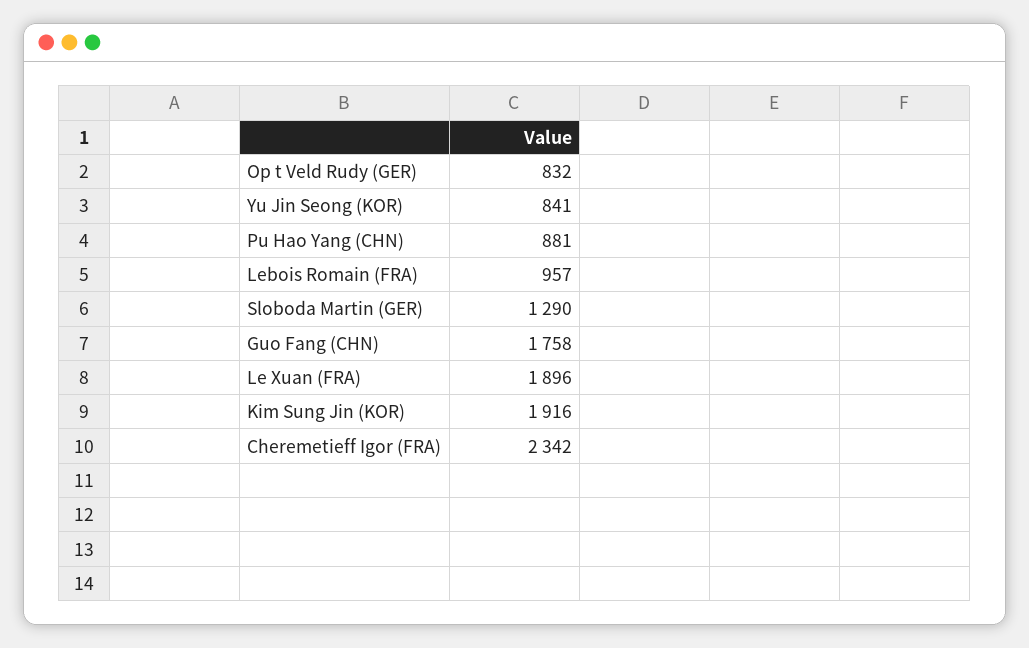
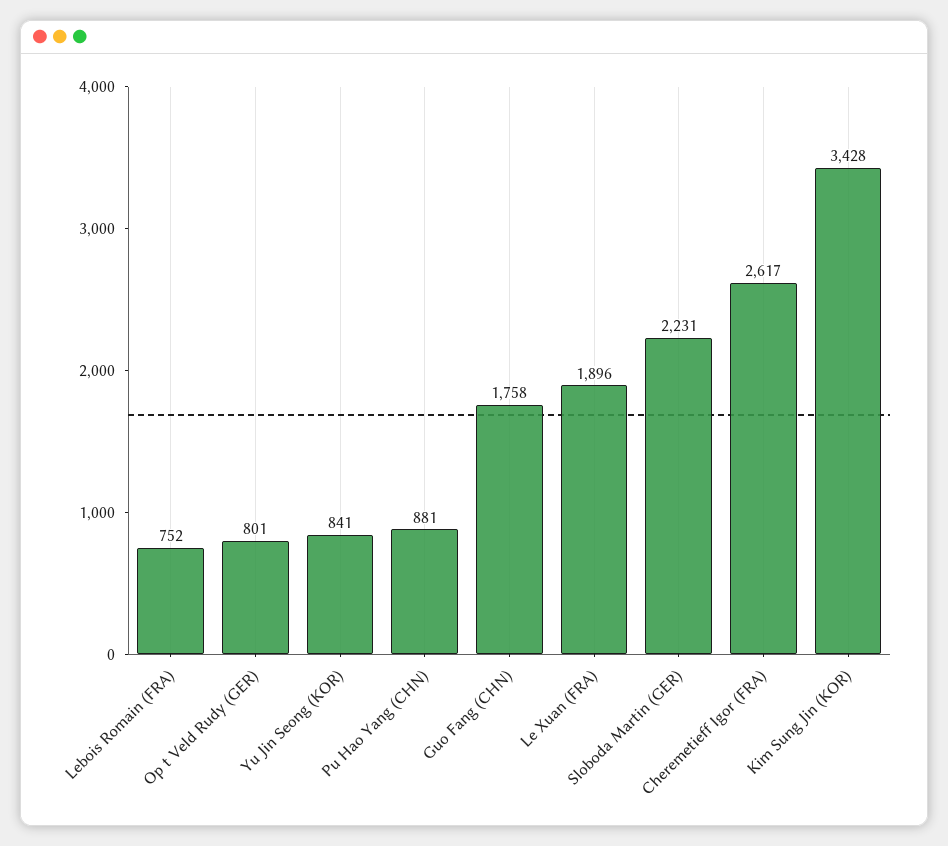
Op t Veld Rudy (GER): 832 -> 801
Lebois Romain (FRA): 957 -> 752
Sloboda Martin (GER): 1290 -> 2231
Kim Sung Jin (KOR): 1916 -> 3428
Cheremetieff Igor (FRA): 2342 -> 2617

